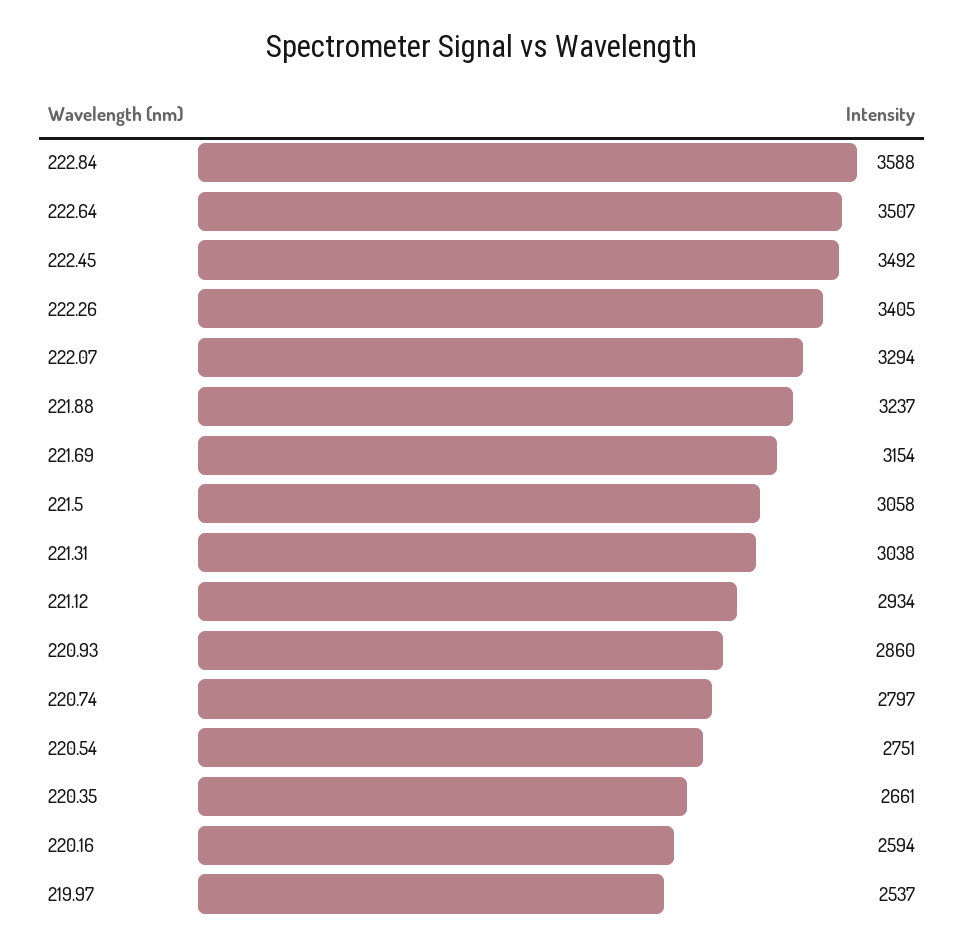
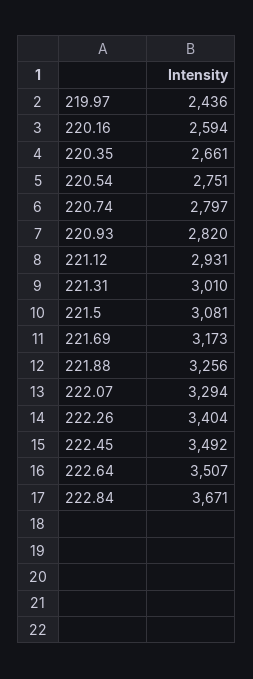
222.84: 3588 -> 3671
222.26: 3405 -> 3404
221.88: 3237 -> 3256
221.69: 3154 -> 3173
221.5: 3058 -> 3081
221.31: 3038 -> 3010
221.12: 2934 -> 2931
220.93: 2860 -> 2820
219.97: 2537 -> 2436

